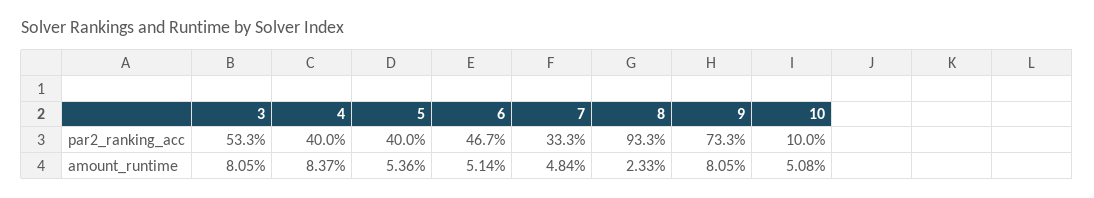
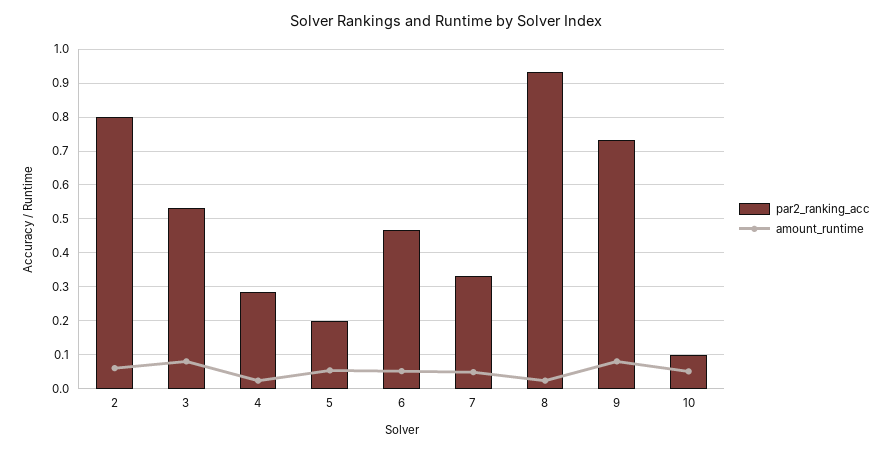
par2_ranking_acc, 4: 0.4 -> 0.28
par2_ranking_acc, 5: 0.4 -> 0.2
amount_runtime, 4: 0.0837 -> 0.02
par2_ranking_acc, 2: none -> 0.8
amount_runtime, 2: none -> 0.06

